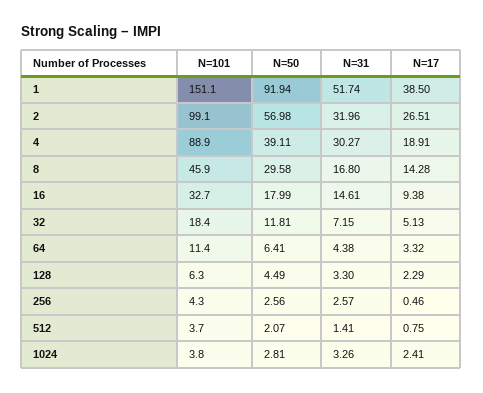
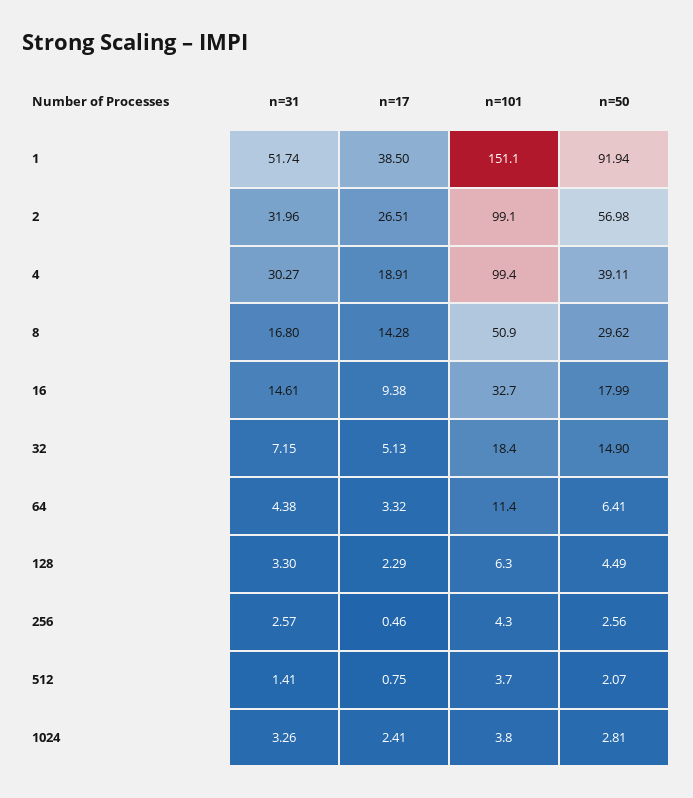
N=101, 4: 88.9 -> 99.4
N=101, 8: 45.9 -> 50.9
N=50, 8: 29.58 -> 29.62
N=50, 32: 11.81 -> 14.9

